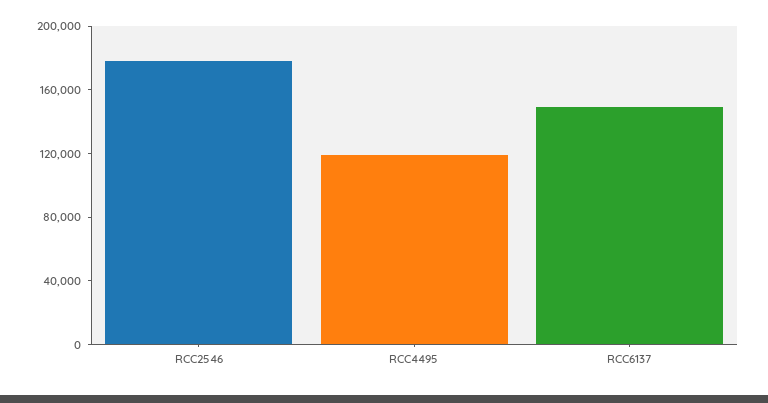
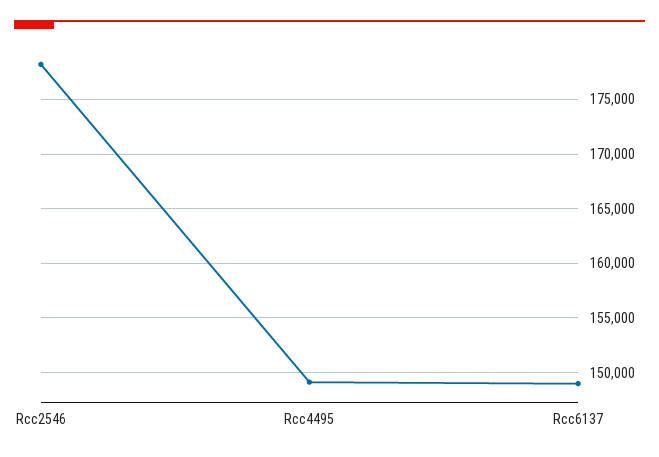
RCC4495: 120000 -> 149000

